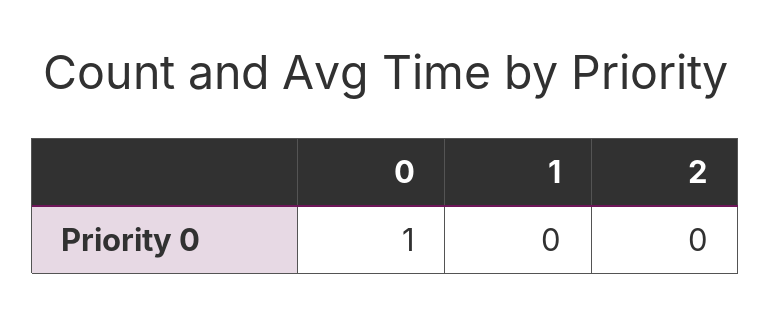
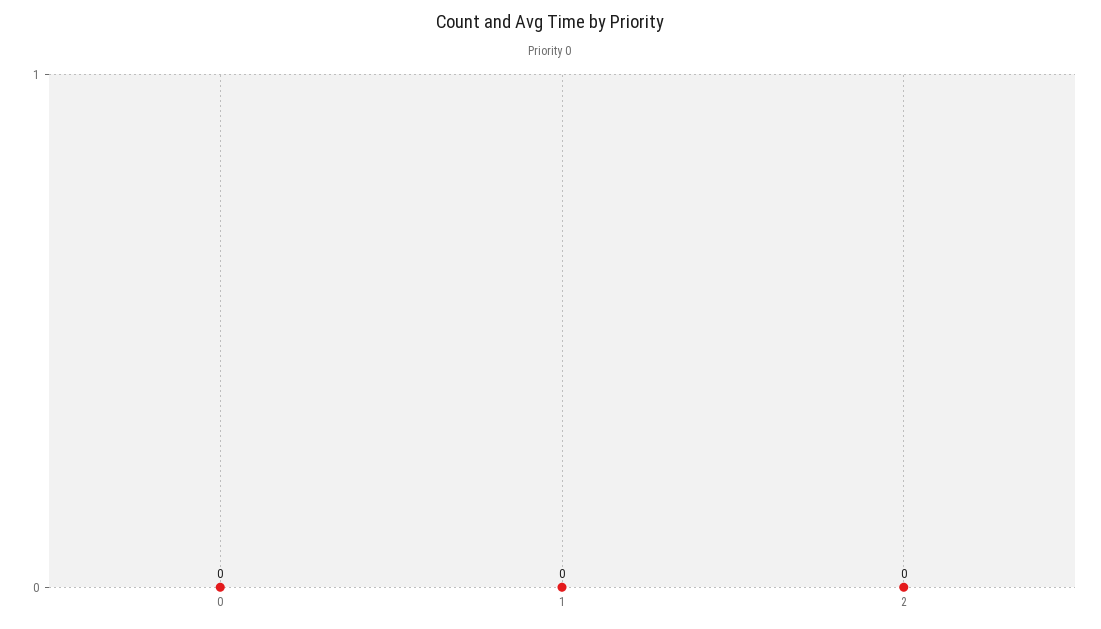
0: 1 -> 0

